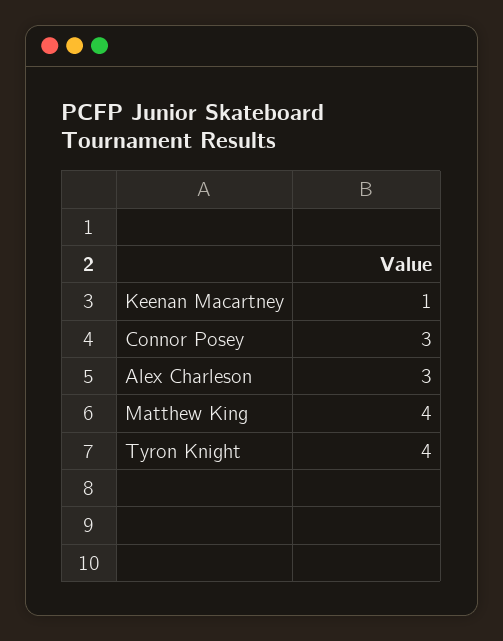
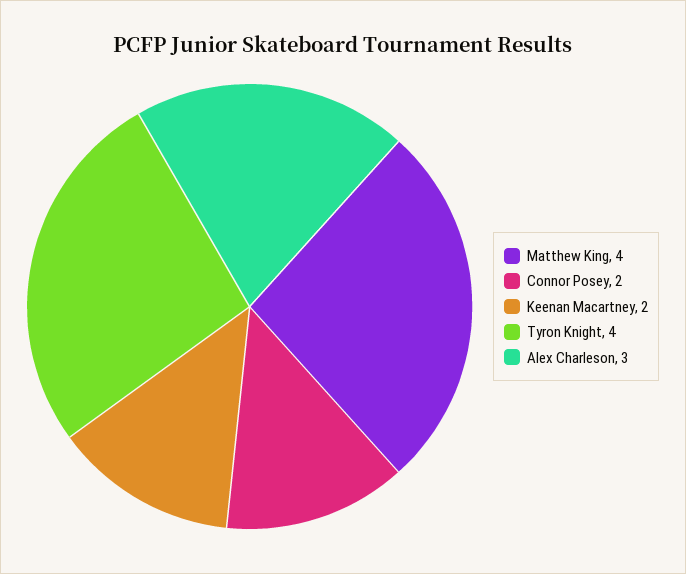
Keenan Macartney: 1 -> 2
Connor Posey: 3 -> 2

